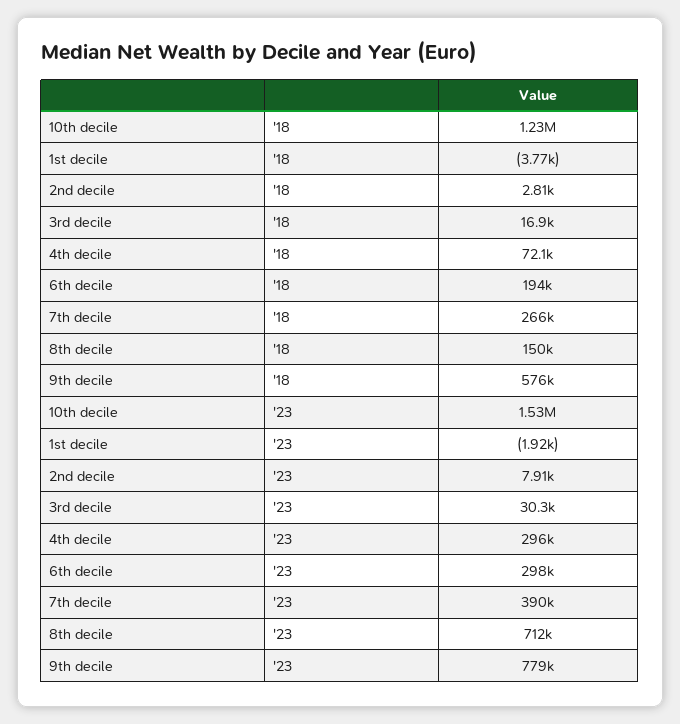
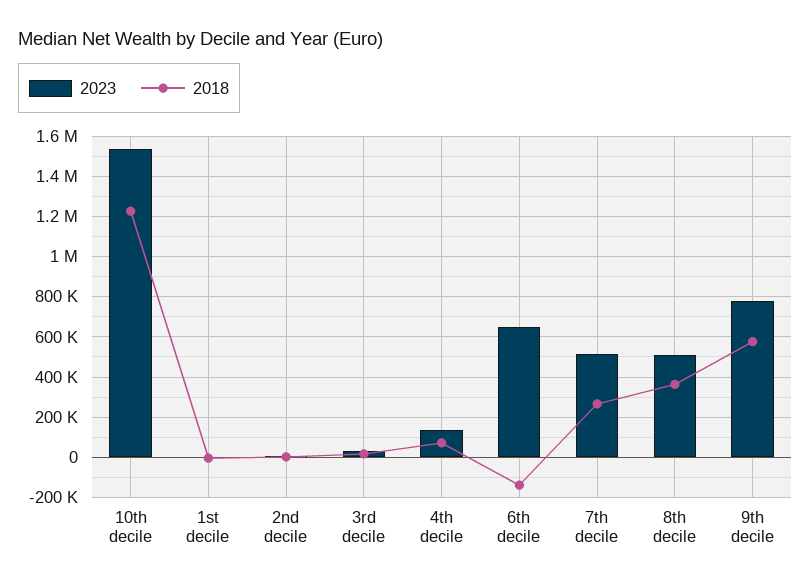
'18, 6th decile: 194000 -> -150000
'18, 8th decile: 150000 -> 350000
'23, 4th decile: 296000 -> 150000
'23, 6th decile: 298000 -> 650000
'23, 7th decile: 390000 -> 500000
'23, 8th decile: 712000 -> 500000

